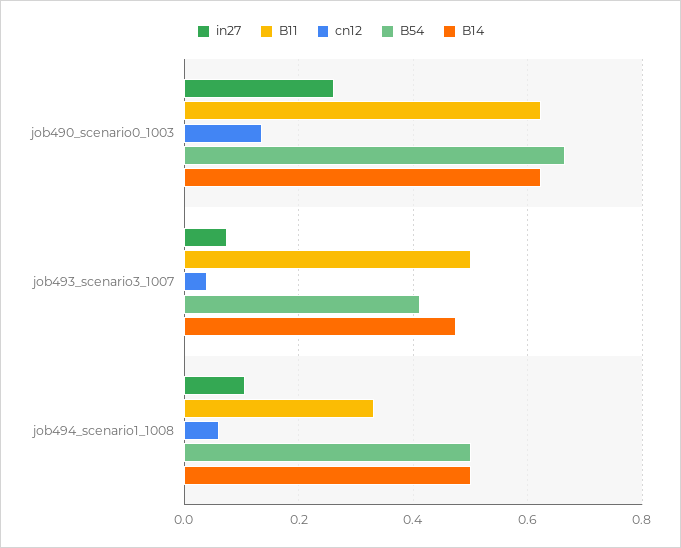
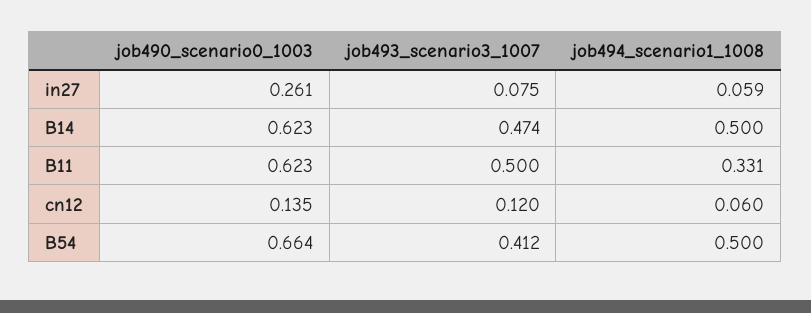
cn12, job493_scenario3_1007: 0.04 -> 0.12
in27, job494_scenario1_1008: 0.1 -> 0.059

